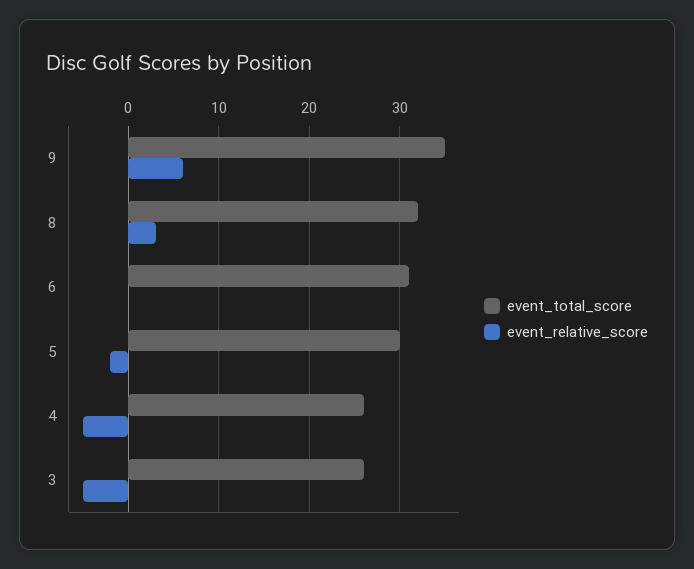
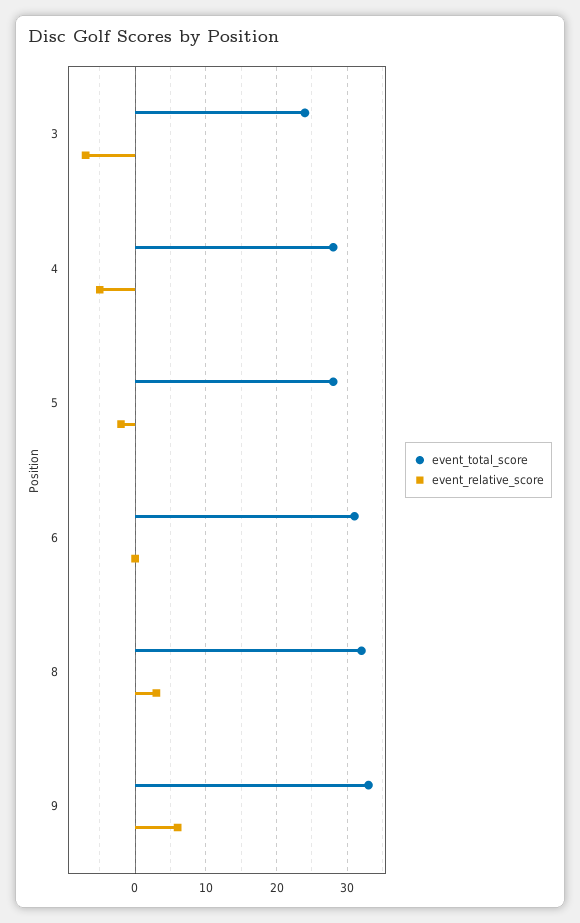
event_total_score, 9: 35 -> 33
event_total_score, 5: 30 -> 28
event_total_score, 4: 26 -> 28
event_total_score, 3: 26 -> 24
event_relative_score, 3: -5 -> -7

